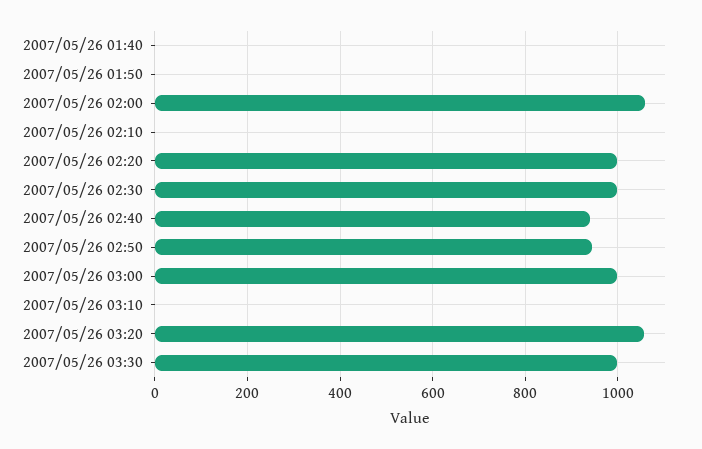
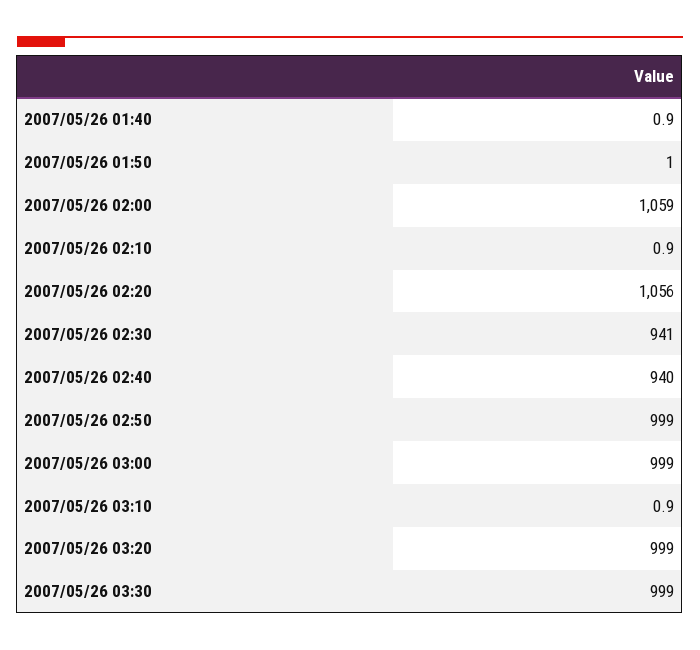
2007/05/26 02:20: 1000 -> 1056
2007/05/26 02:30: 1000 -> 941
2007/05/26 02:50: 940 -> 999
2007/05/26 03:20: 1060 -> 999

